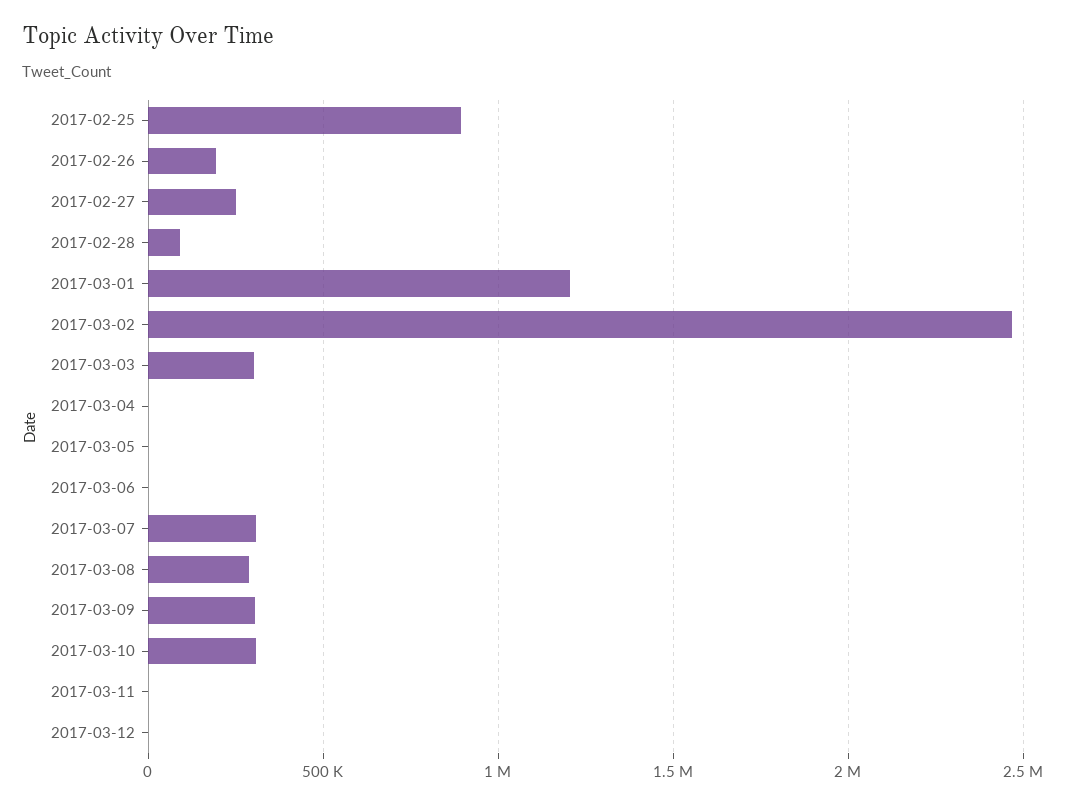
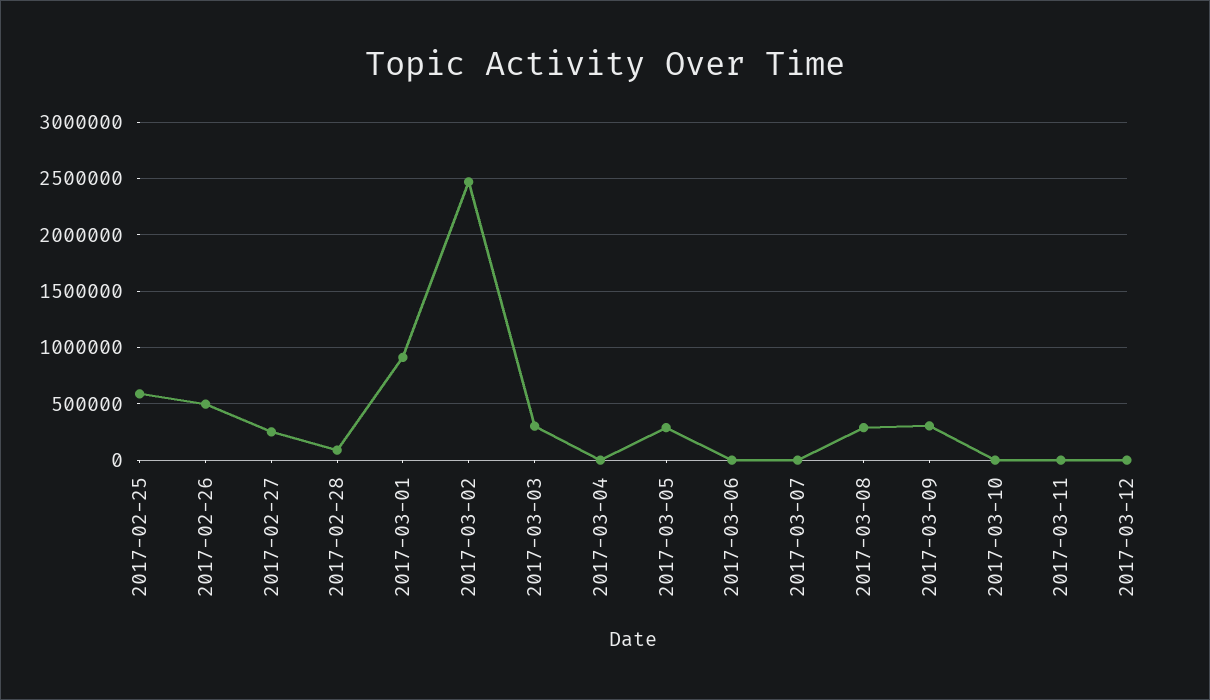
2017-02-25: 900000 -> 600000
2017-02-26: 200000 -> 500000
2017-03-01: 1200000 -> 900000
2017-03-05: 0 -> 300000
2017-03-07: 300000 -> 0
2017-03-10: 300000 -> 0

